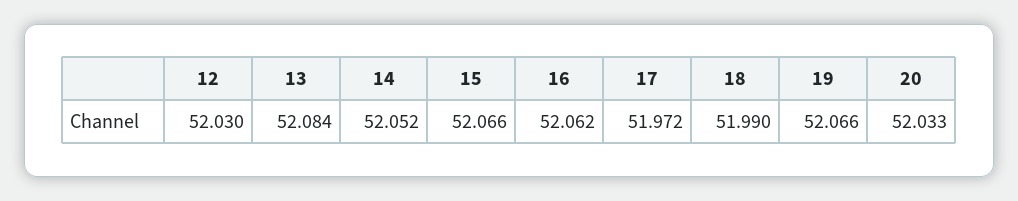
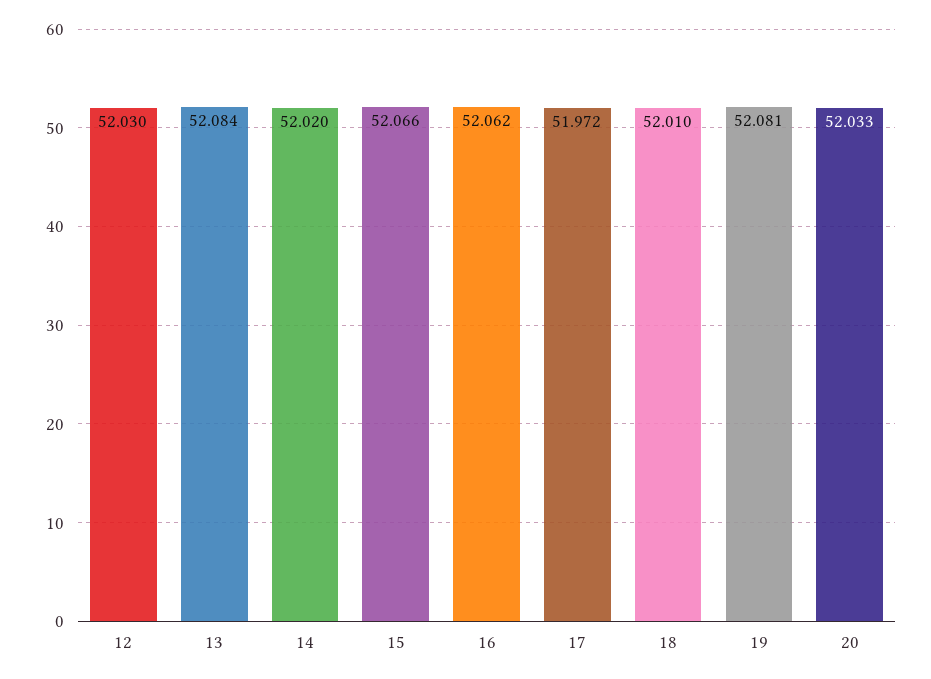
14: 52.052 -> 52.02
18: 51.99 -> 52.01
19: 52.066 -> 52.081

